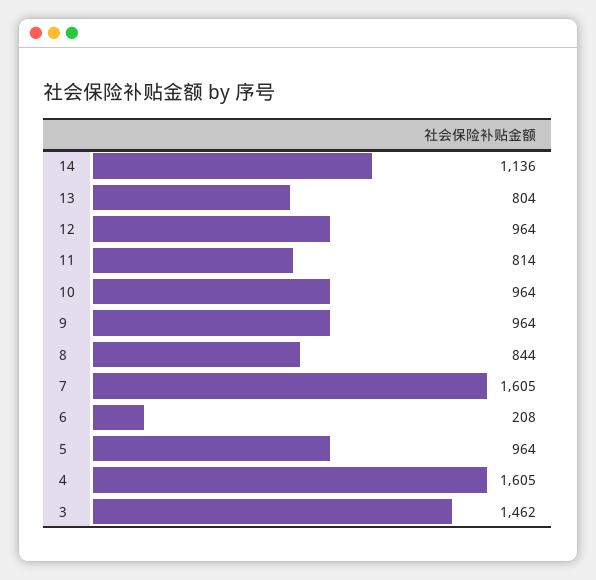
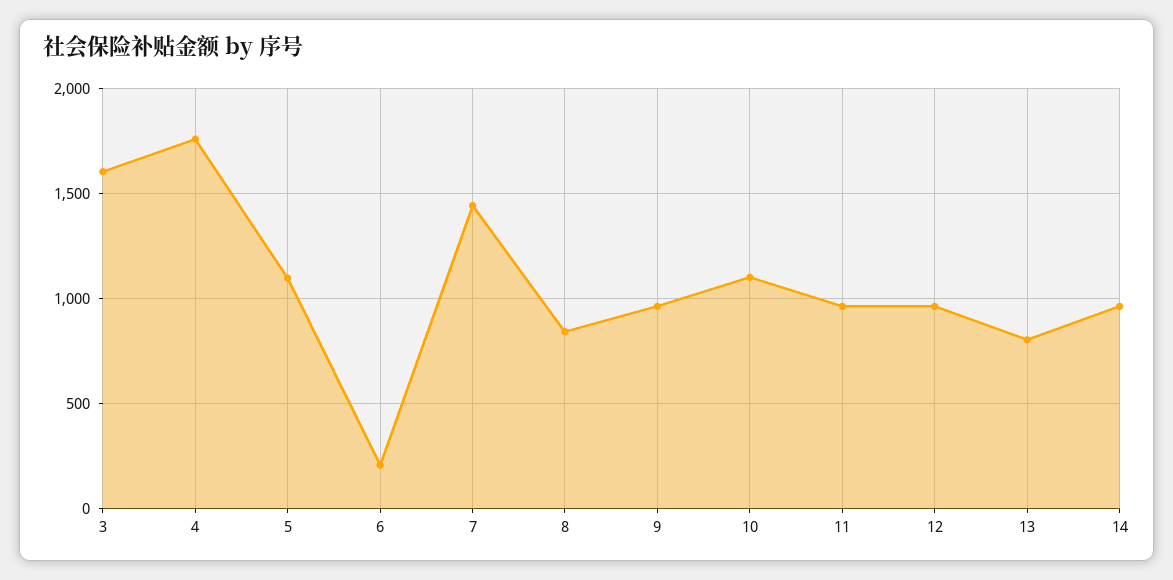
14: 1136 -> 950
11: 814 -> 950
10: 964 -> 1100
7: 1605 -> 1450
5: 964 -> 1100
4: 1605 -> 1750
3: 1462 -> 1600

